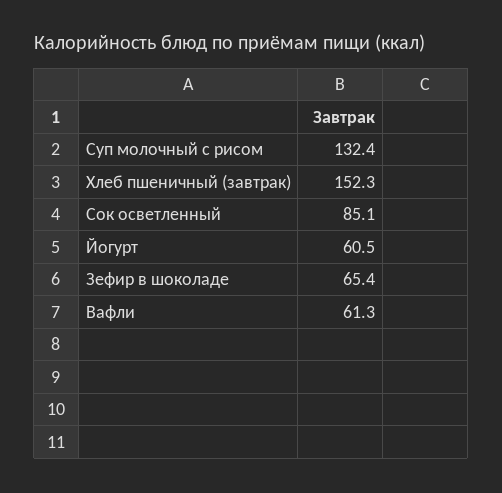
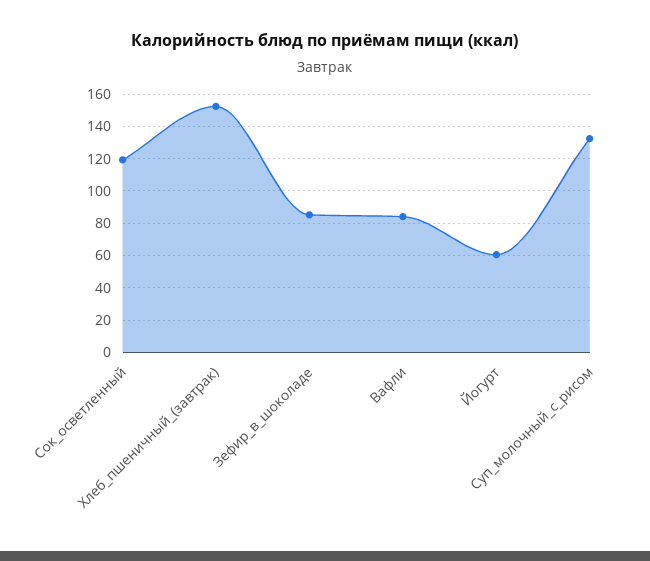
Сок осветленный: 85.1 -> 120
Зефир в шоколаде: 65.4 -> 85
Вафли: 61.3 -> 85

